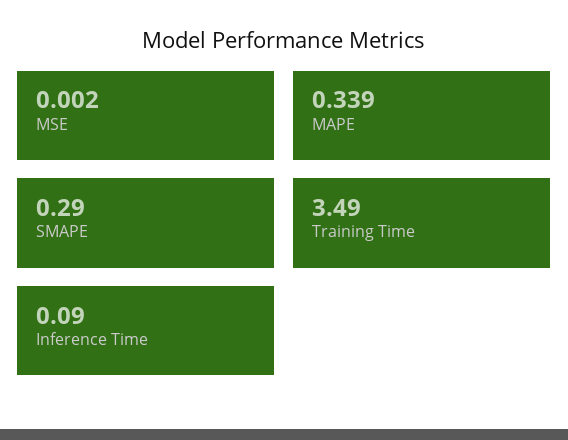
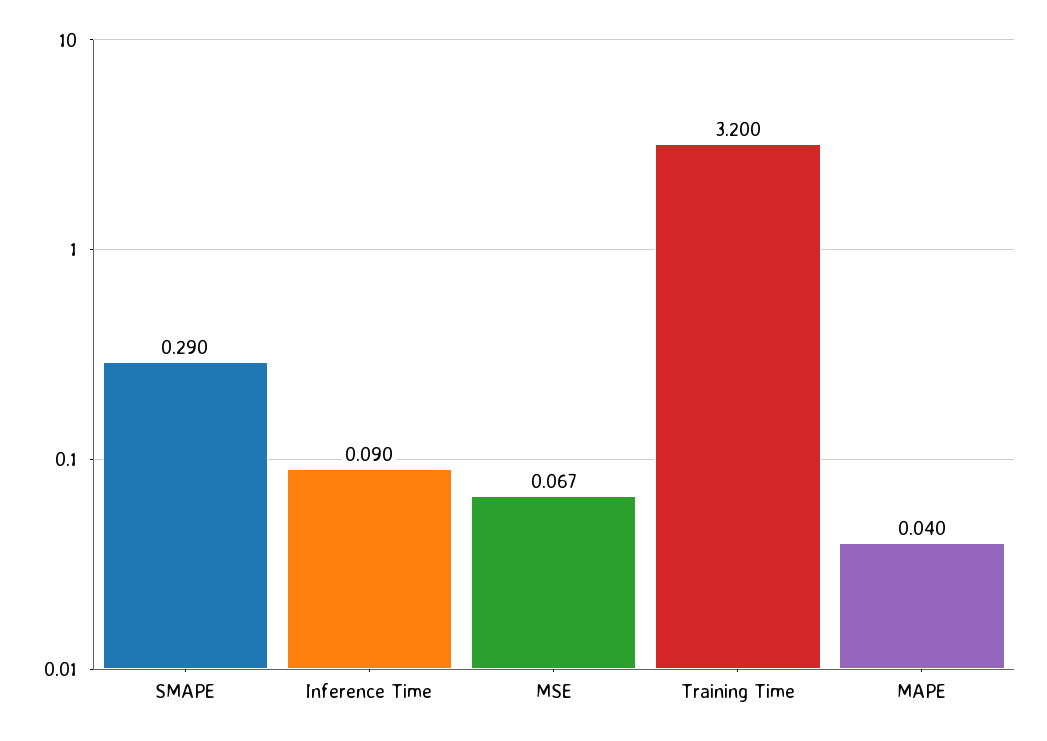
MSE: 0.002 -> 0.067
MAPE: 0.339 -> 0.04
Training Time: 3.49 -> 3.2

